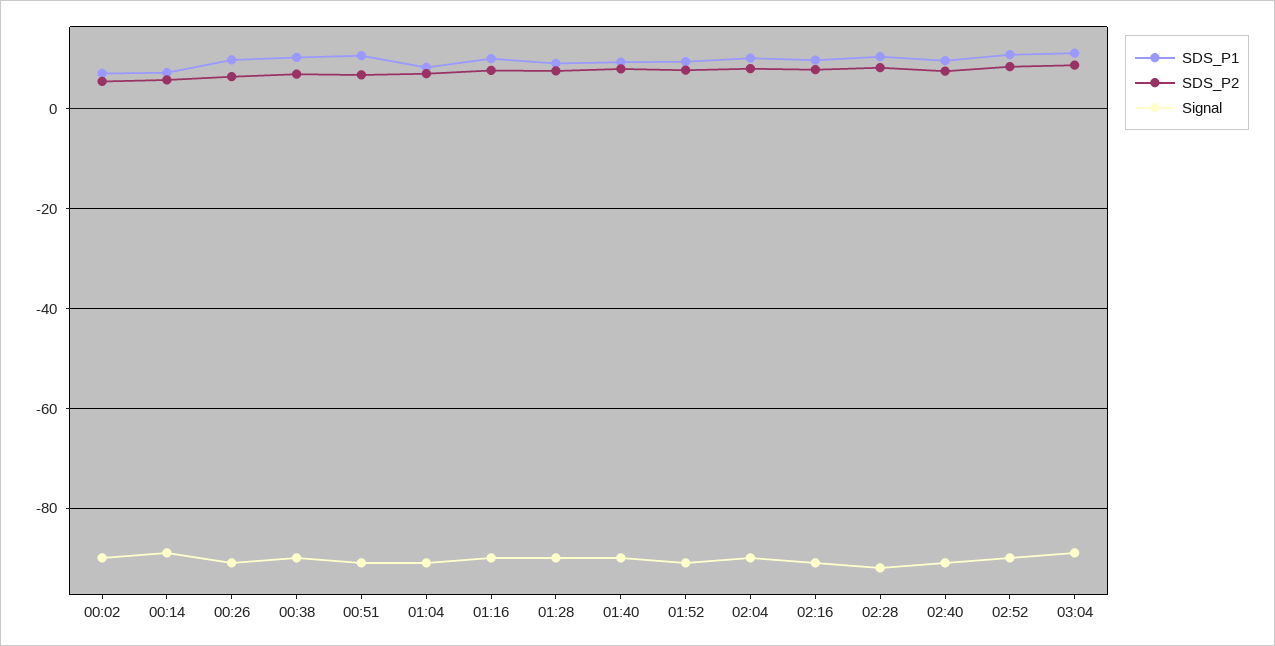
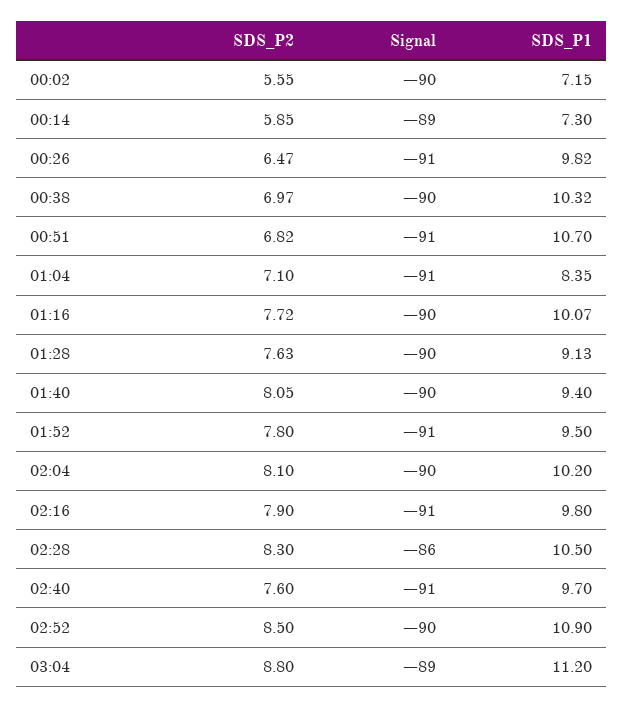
Signal, 02:28: -92 -> -86

